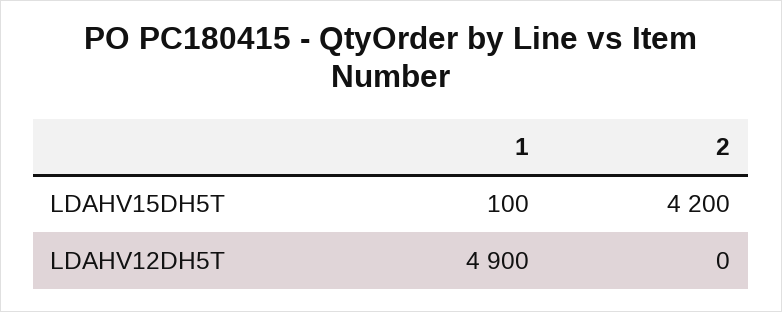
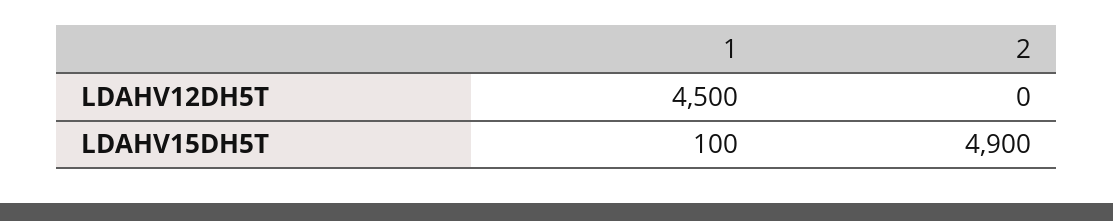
2, LDAHV15DH5T: 4200 -> 4900
1, LDAHV12DH5T: 4900 -> 4500

